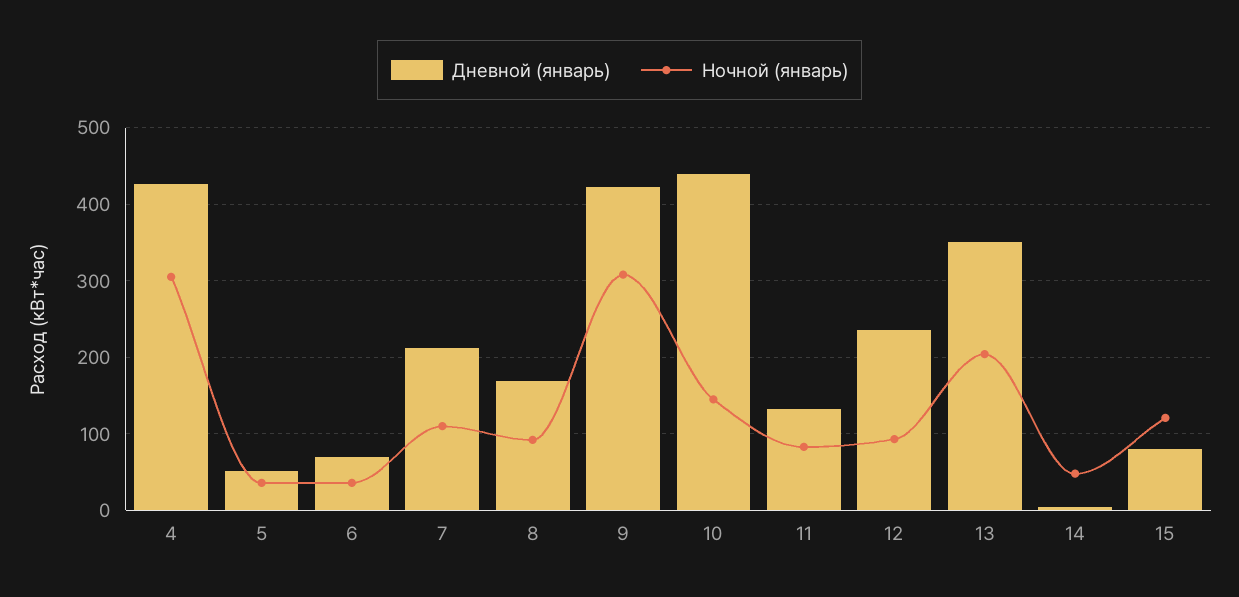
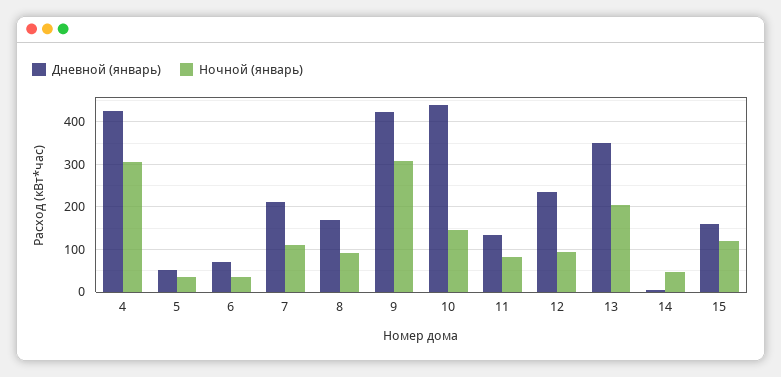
Дневной (январь), 15: 80 -> 160

